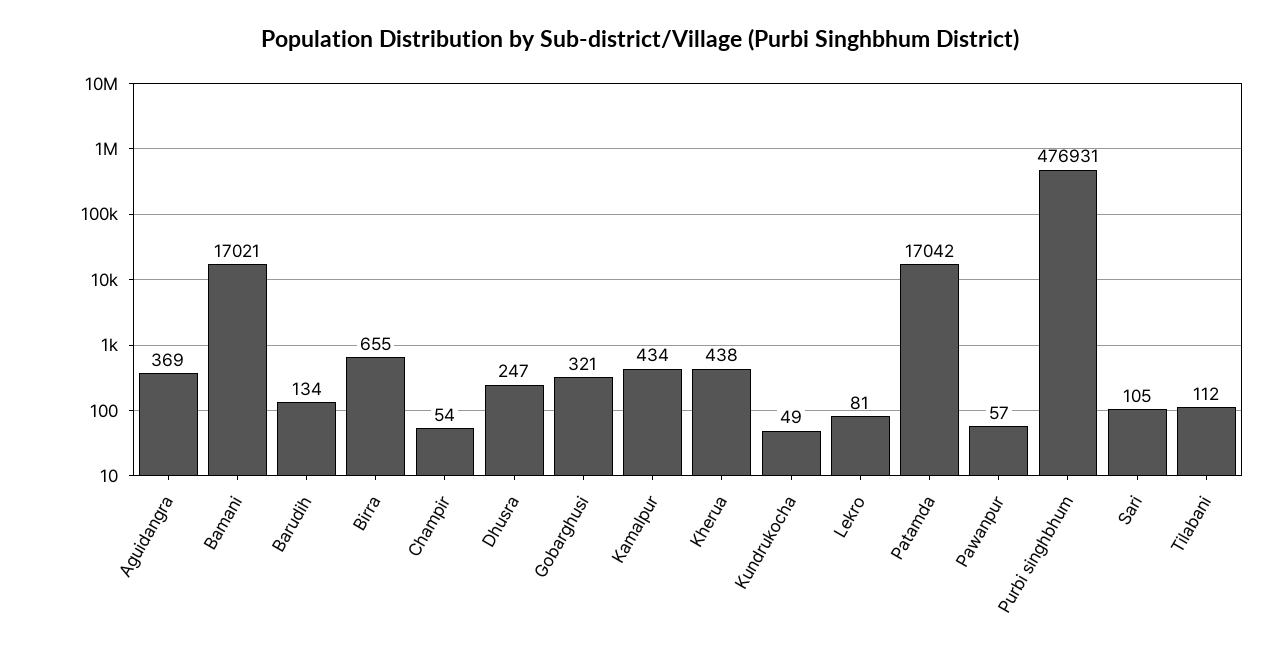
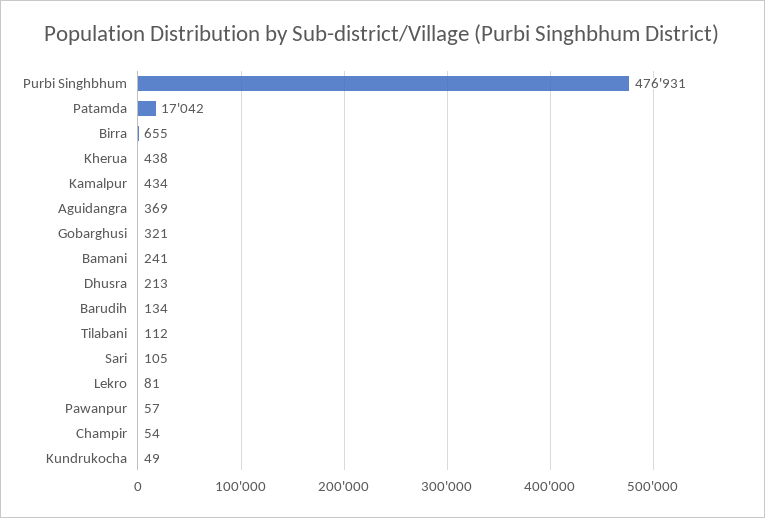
Bamani: 17021 -> 241
Dhusra: 247 -> 213

